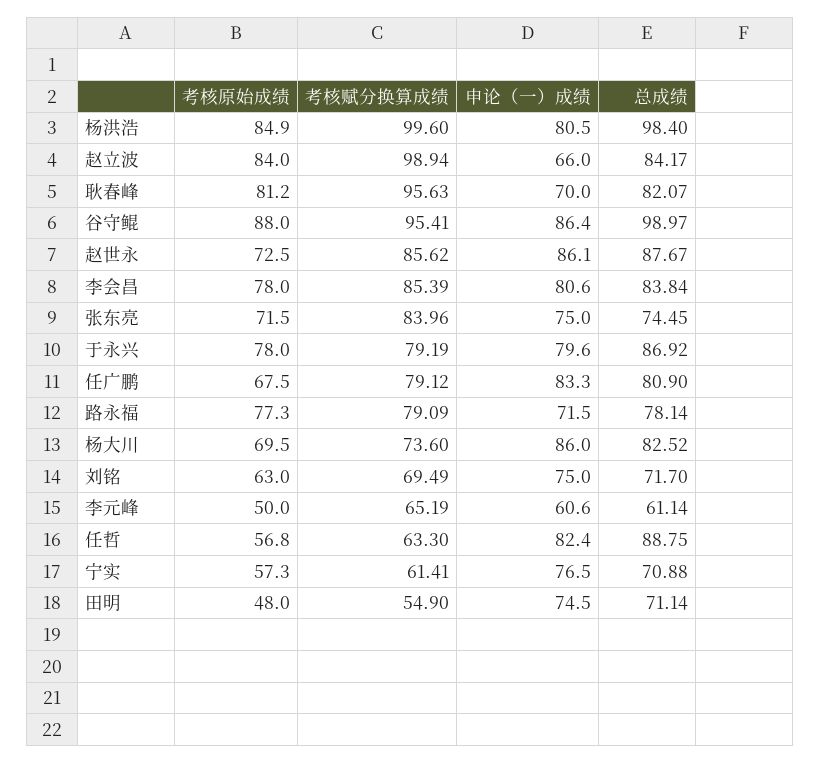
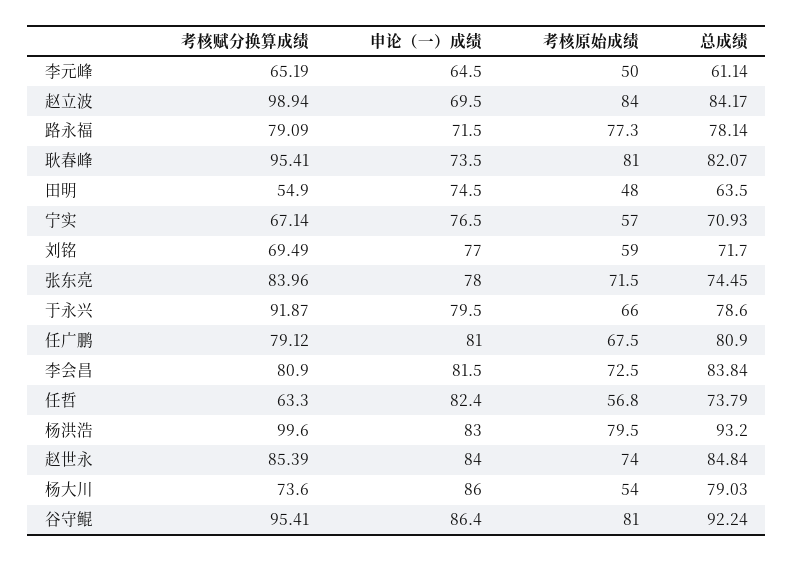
考核原始成绩, 杨洪浩: 84.9 -> 79.5
申论（一）成绩, 杨洪浩: 80.5 -> 83
总成绩, 杨洪浩: 98.4 -> 93.2
申论（一）成绩, 赵立波: 66 -> 69.5
考核原始成绩, 耿春峰: 81.2 -> 81
考核赋分换算成绩, 耿春峰: 95.63 -> 95.41
申论（一）成绩, 耿春峰: 70 -> 73.5
考核原始成绩, 谷守鲲: 88 -> 81
总成绩, 谷守鲲: 98.97 -> 92.24
考核原始成绩, 赵世永: 72.5 -> 74
考核赋分换算成绩, 赵世永: 85.62 -> 85.39
申论（一）成绩, 赵世永: 86.1 -> 84
总成绩, 赵世永: 87.67 -> 84.84
考核原始成绩, 李会昌: 78 -> 72.5
考核赋分换算成绩, 李会昌: 85.39 -> 80.9
申论（一）成绩, 李会昌: 80.6 -> 81.5
申论（一）成绩, 张东亮: 75 -> 78
考核原始成绩, 于永兴: 78 -> 66
考核赋分换算成绩, 于永兴: 79.19 -> 91.87
申论（一）成绩, 于永兴: 79.6 -> 79.5
总成绩, 于永兴: 86.92 -> 78.6
申论（一）成绩, 任广鹏: 83.3 -> 81
考核原始成绩, 杨大川: 69.5 -> 54
总成绩, 杨大川: 82.52 -> 79.03
考核原始成绩, 刘铭: 63 -> 59
申论（一）成绩, 刘铭: 75 -> 77
申论（一）成绩, 李元峰: 60.6 -> 64.5
总成绩, 任哲: 88.75 -> 73.79
考核原始成绩, 宁实: 57.3 -> 57
考核赋分换算成绩, 宁实: 61.41 -> 67.14
总成绩, 宁实: 70.88 -> 70.93
总成绩, 田明: 71.14 -> 63.5

